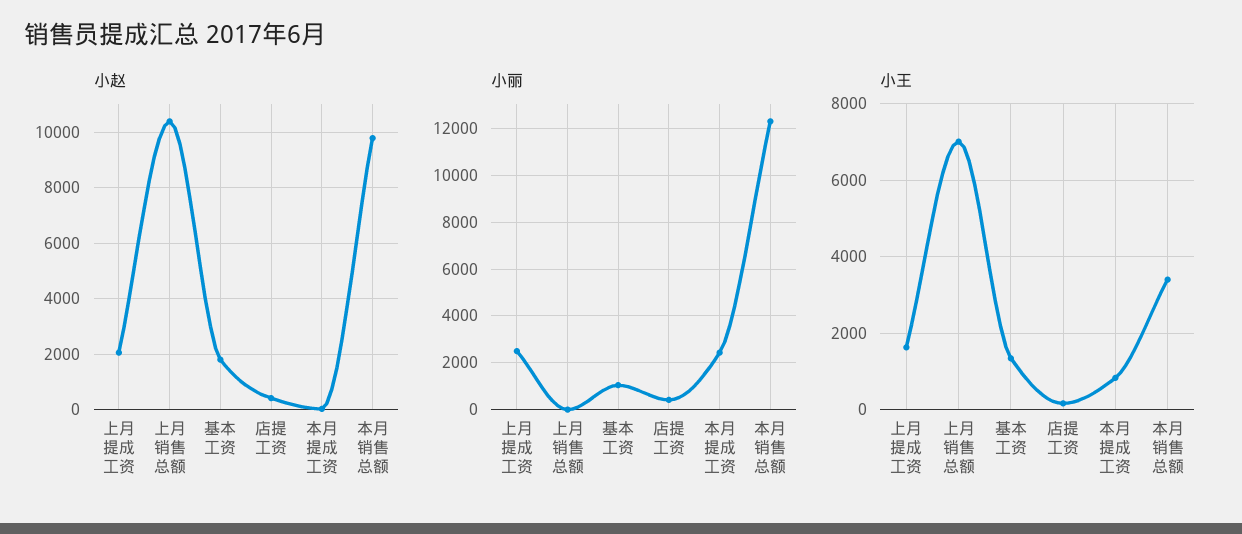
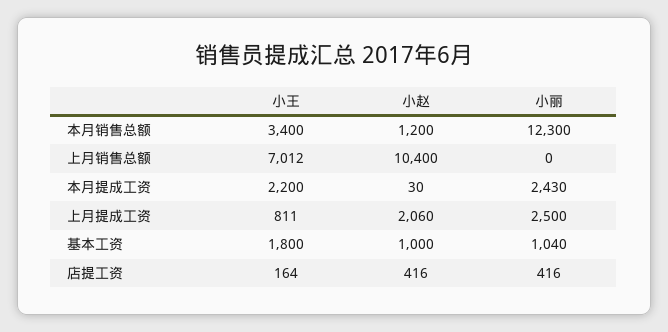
小赵, 基本工资: 1750 -> 1000
小赵, 本月销售总额: 9750 -> 1200
小王, 上月提成工资: 1600 -> 811
小王, 基本工资: 1400 -> 1800
小王, 本月提成工资: 800 -> 2200

